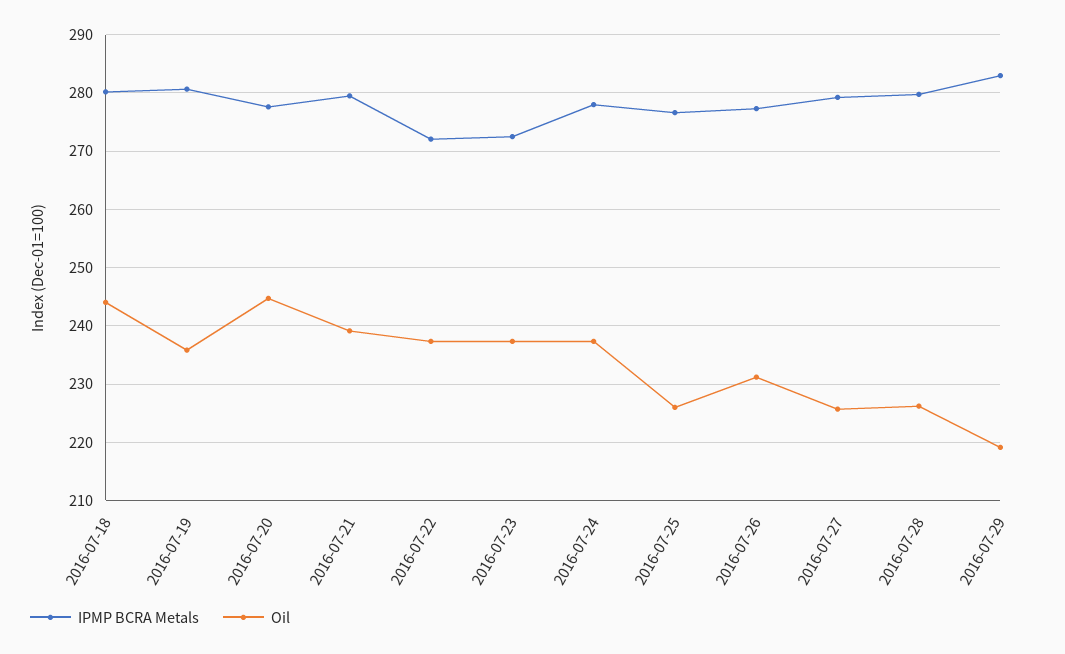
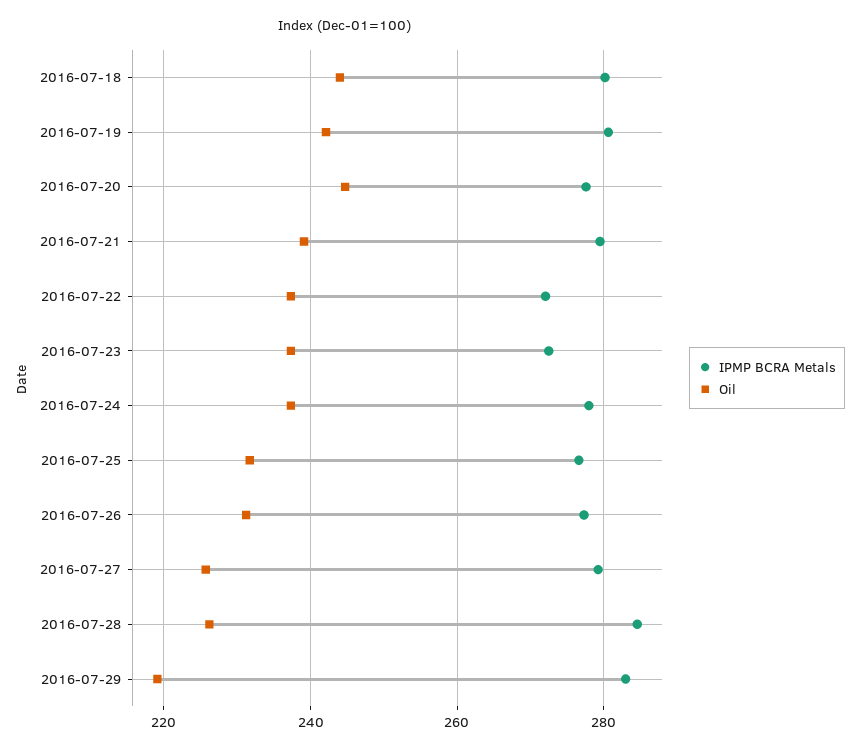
Oil, 2016-07-19: 236 -> 242
Oil, 2016-07-25: 226 -> 232
IPMP BCRA Metals, 2016-07-28: 280 -> 284

